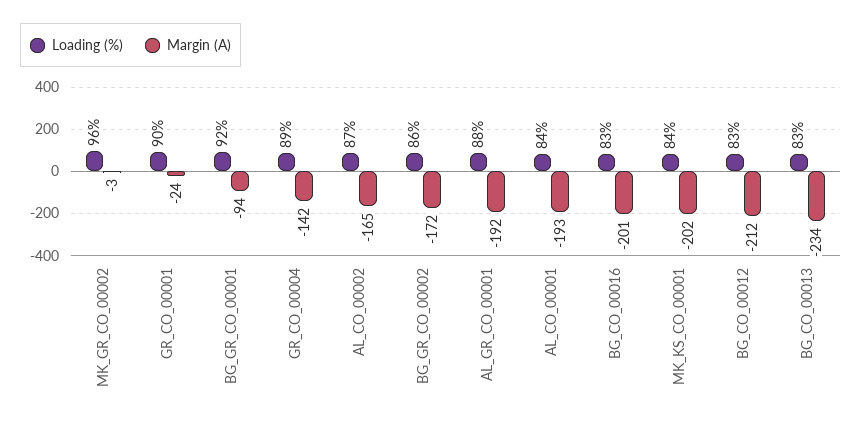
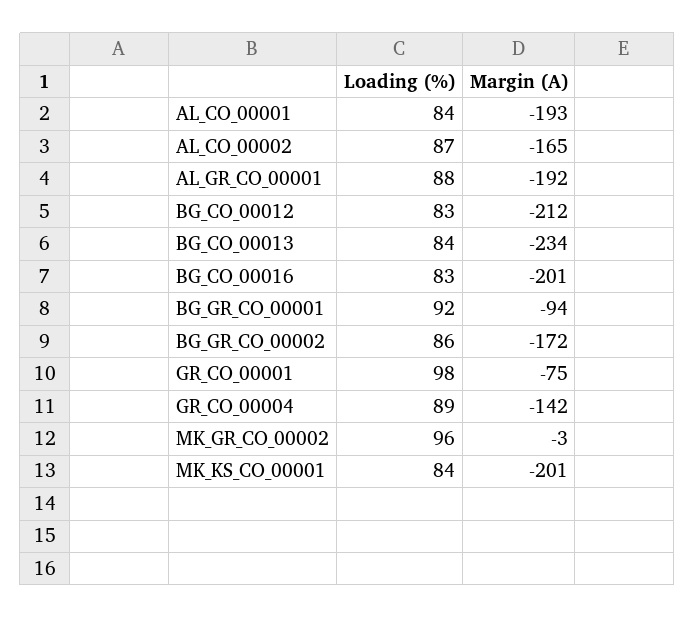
Loading (%), GR_CO_00001: 90 -> 98
Margin (A), GR_CO_00001: -24 -> -75
Margin (A), MK_KS_CO_00001: -202 -> -201
Loading (%), BG_CO_00013: 83 -> 84

